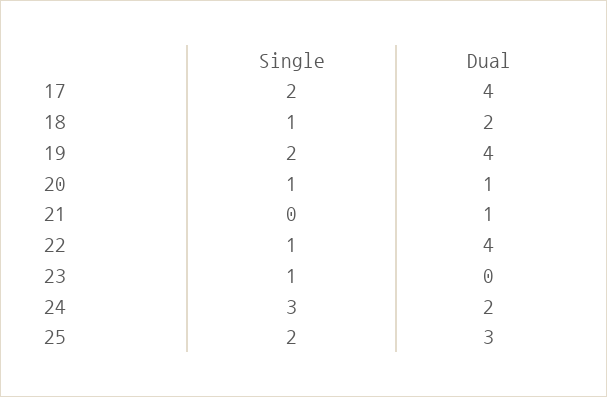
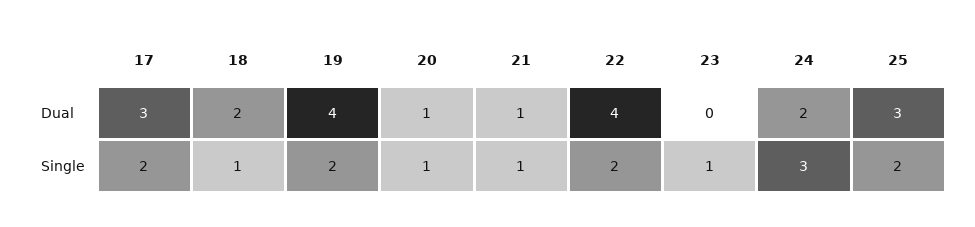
Dual, 17: 4 -> 3
Single, 21: 0 -> 1
Single, 22: 1 -> 2

